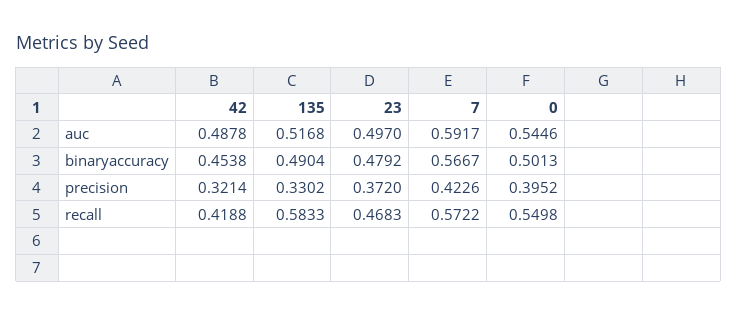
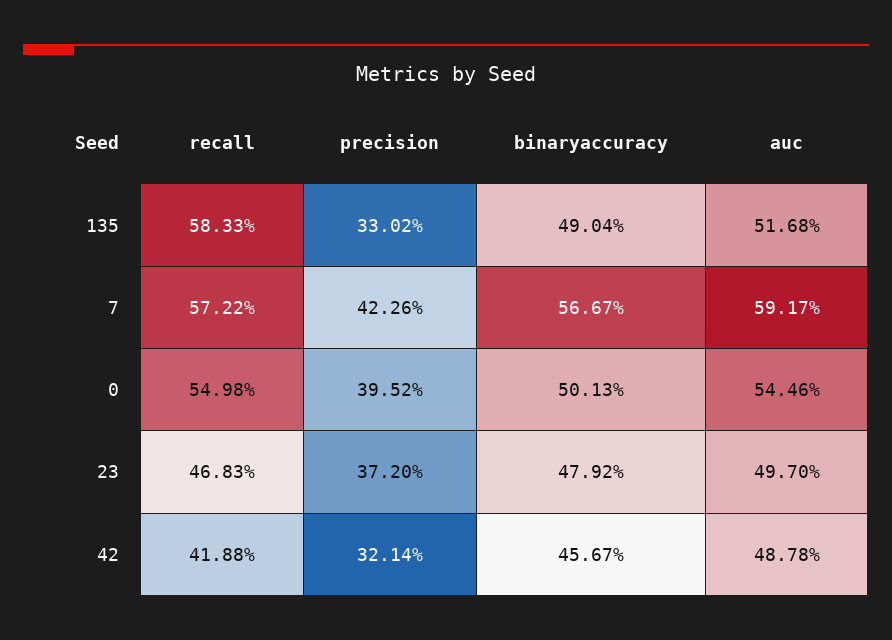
42, binaryaccuracy: 0.4538 -> 0.4567

